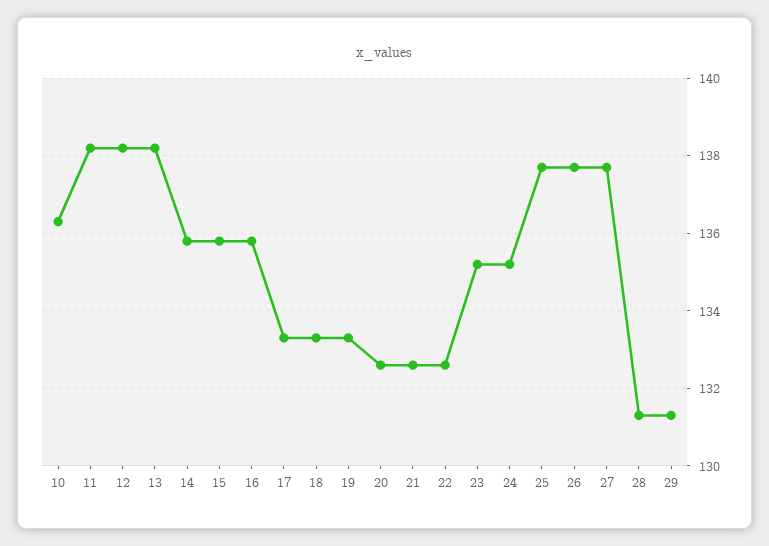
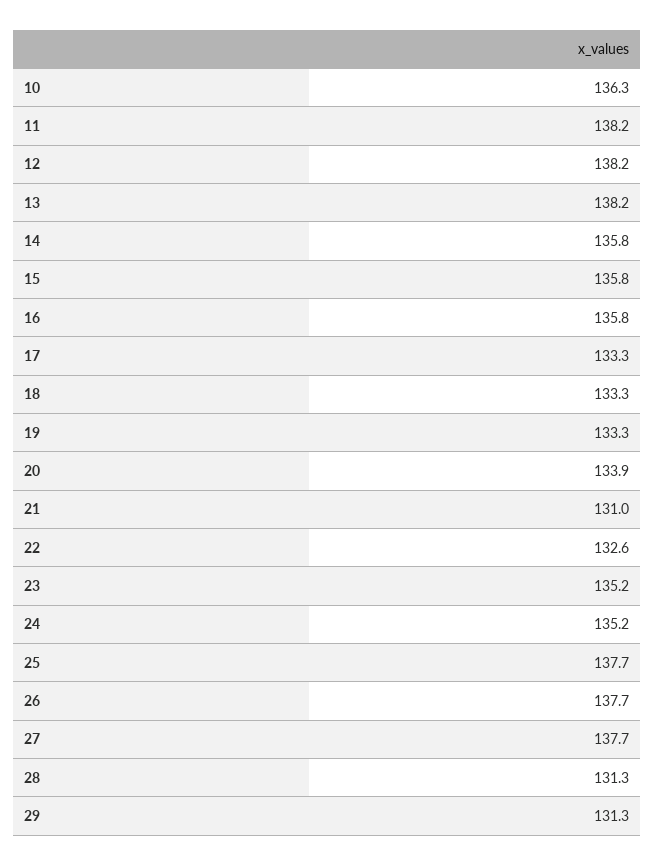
20: 132.5 -> 133.9
21: 132.5 -> 131

